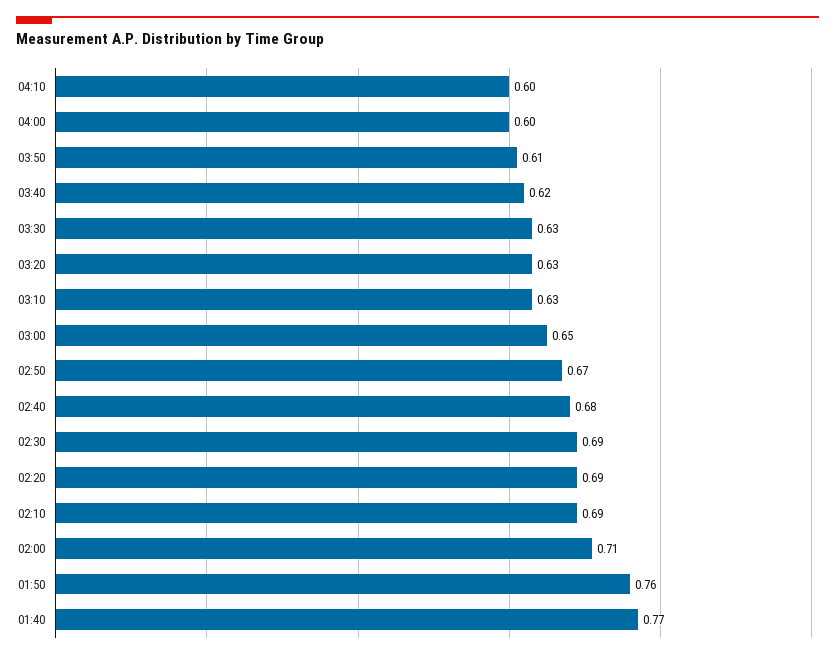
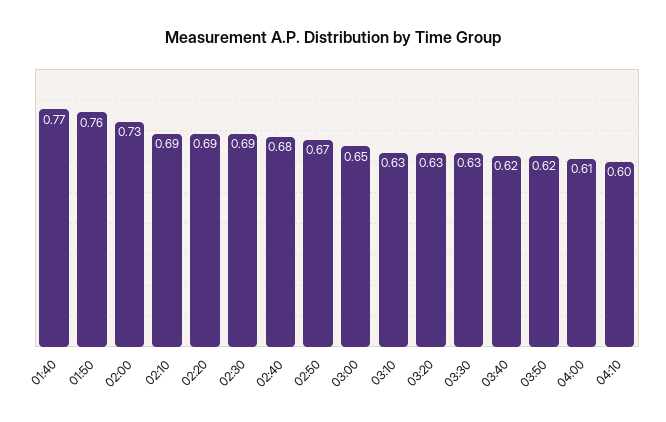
04:00: 0.6 -> 0.61
03:50: 0.61 -> 0.62
02:00: 0.71 -> 0.73

